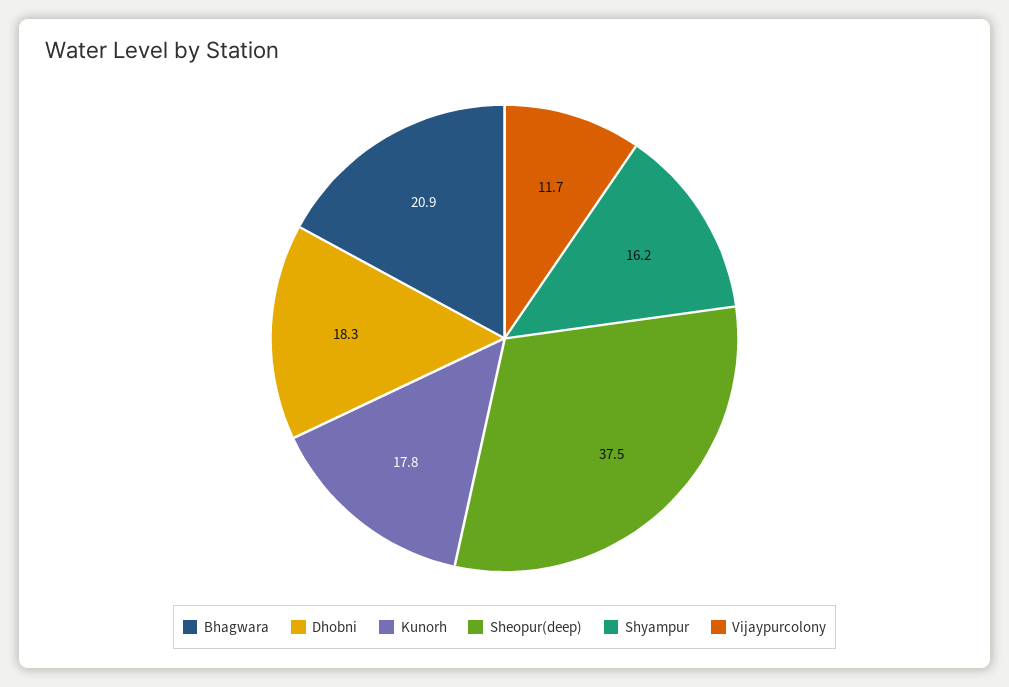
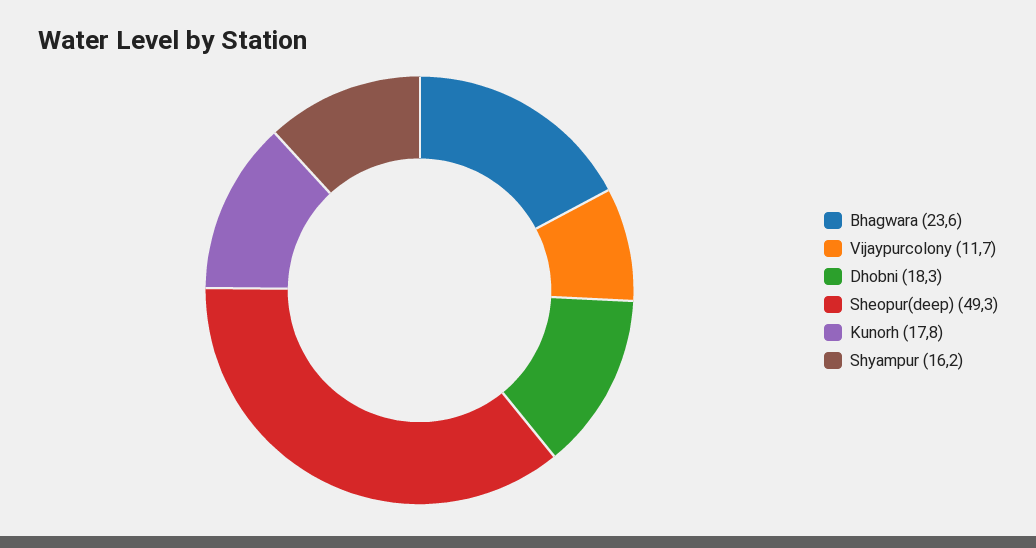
Bhagwara: 20.9 -> 23.6
Sheopur(deep): 37.5 -> 49.3

